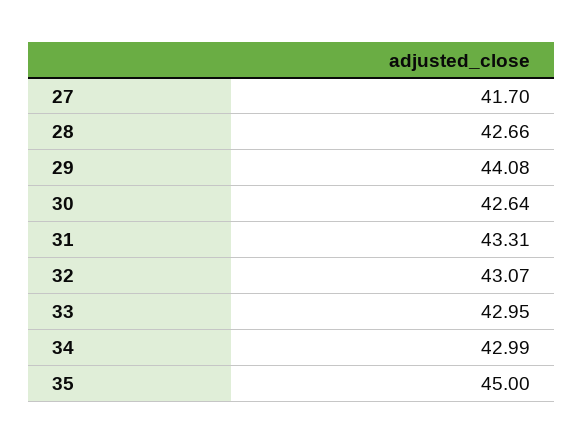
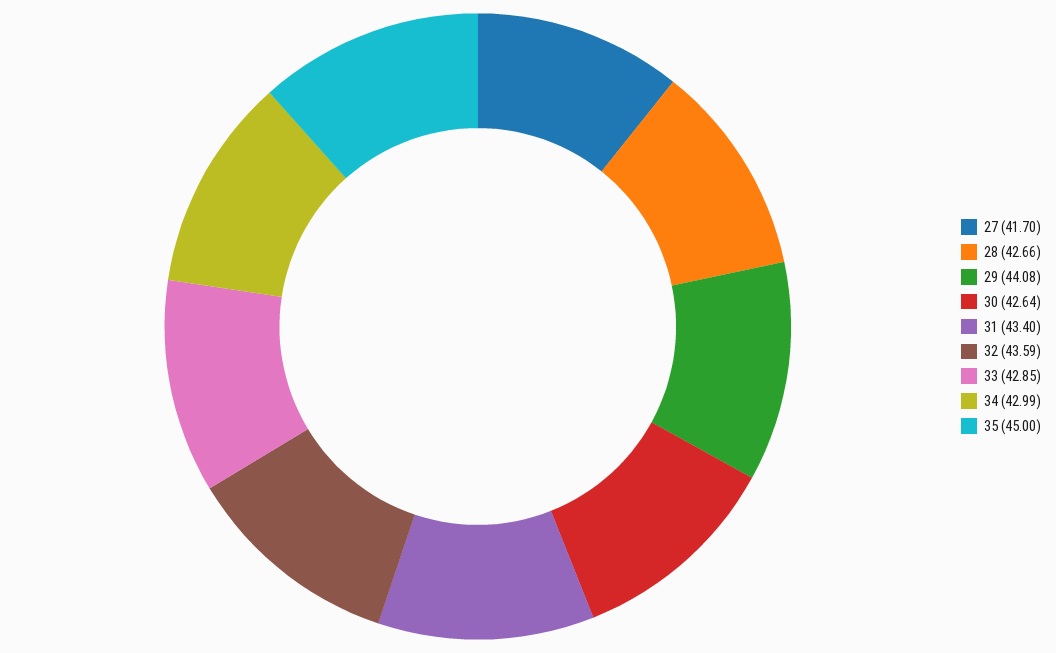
31: 43.31 -> 43.4
32: 43.07 -> 43.59
33: 42.95 -> 42.85

